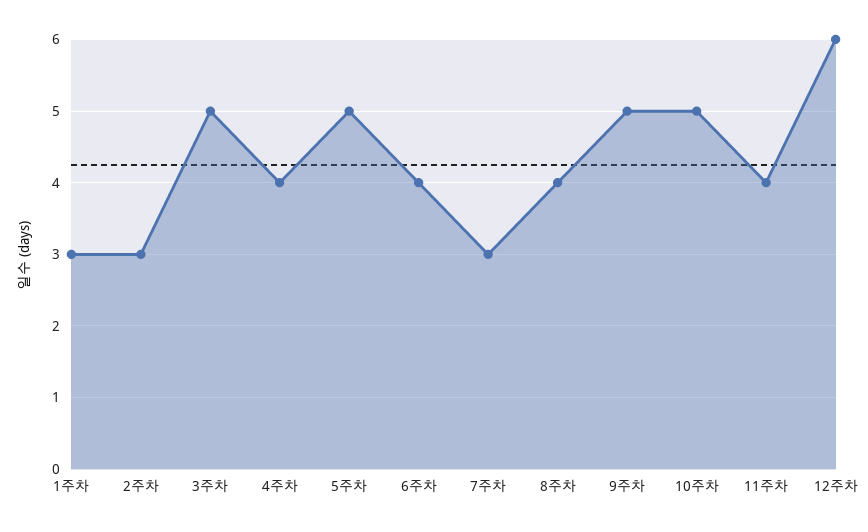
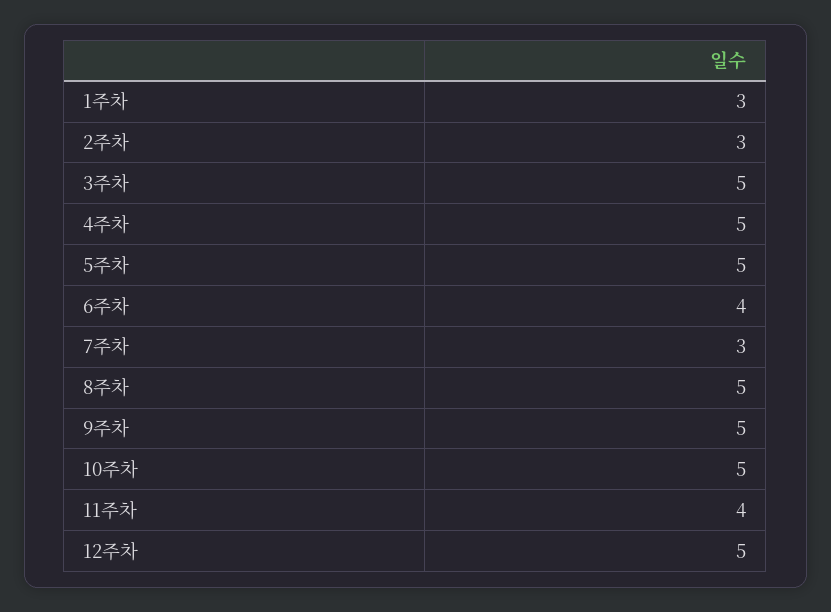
4주차: 4 -> 5
8주차: 4 -> 5
12주차: 6 -> 5

